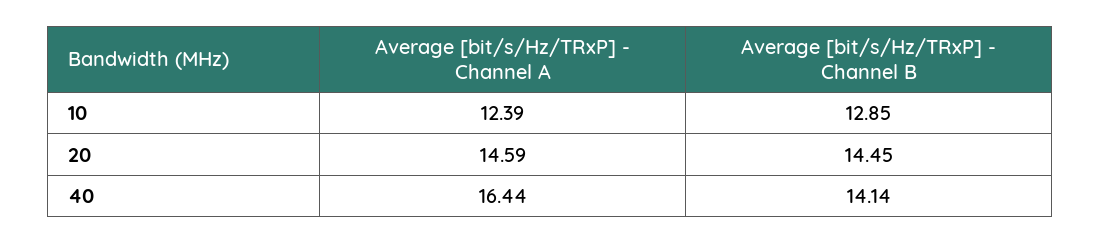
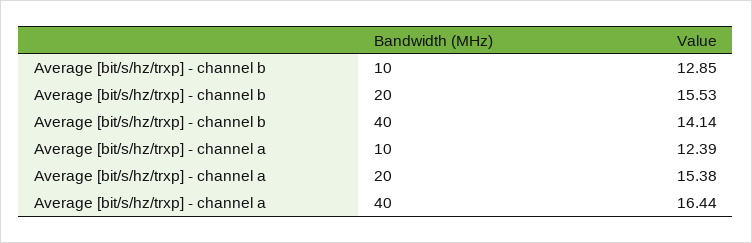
Average [bit/s/Hz/TRxP] - Channel A, 20: 14.59 -> 15.38
Average [bit/s/Hz/TRxP] - Channel B, 20: 14.45 -> 15.53

